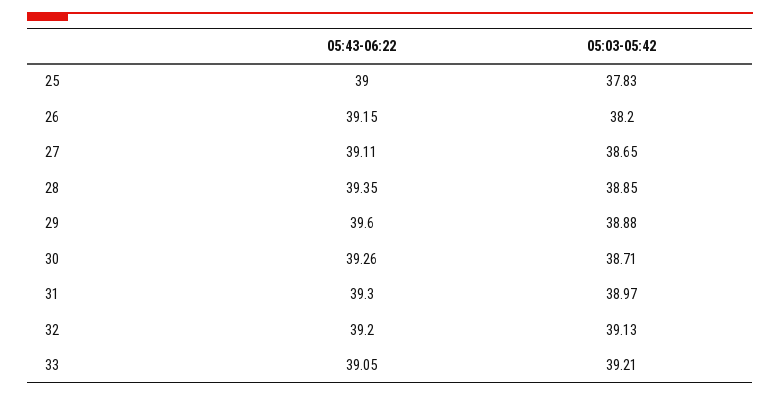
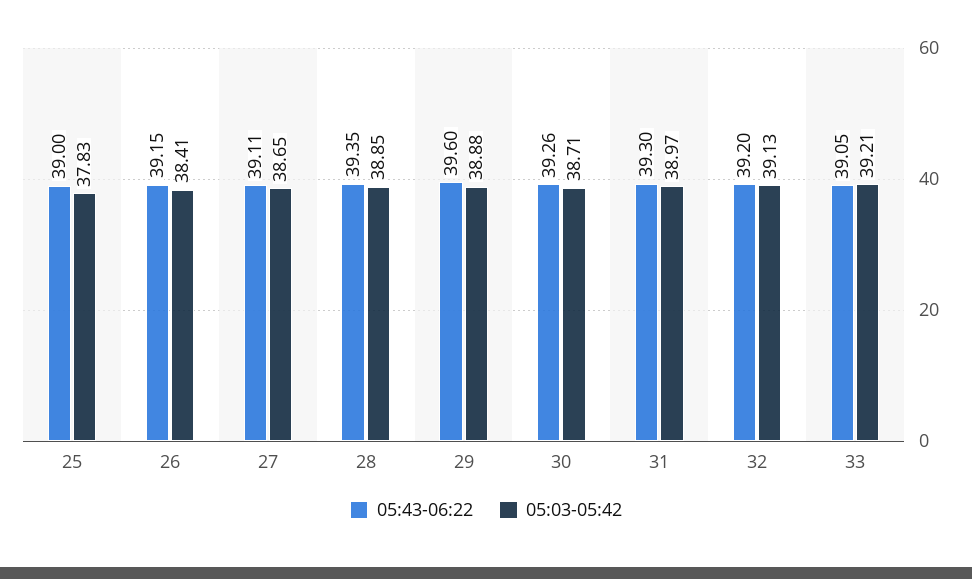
05:03-05:42, 26: 38.2 -> 38.41

